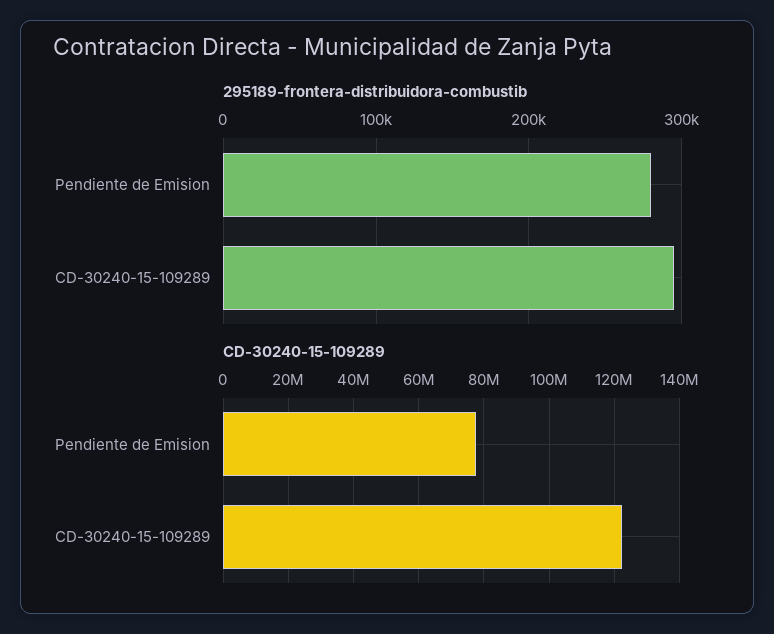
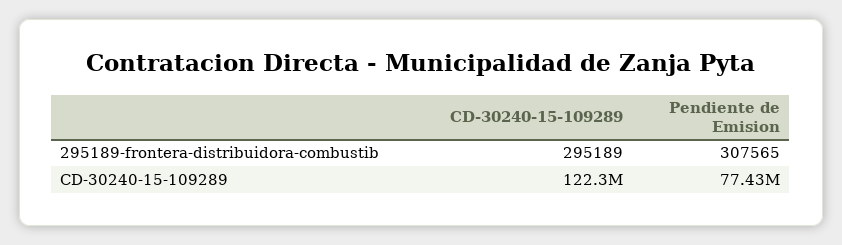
295189-frontera-distribuidora-combustib, Pendiente de Emision: 280000 -> 307565

